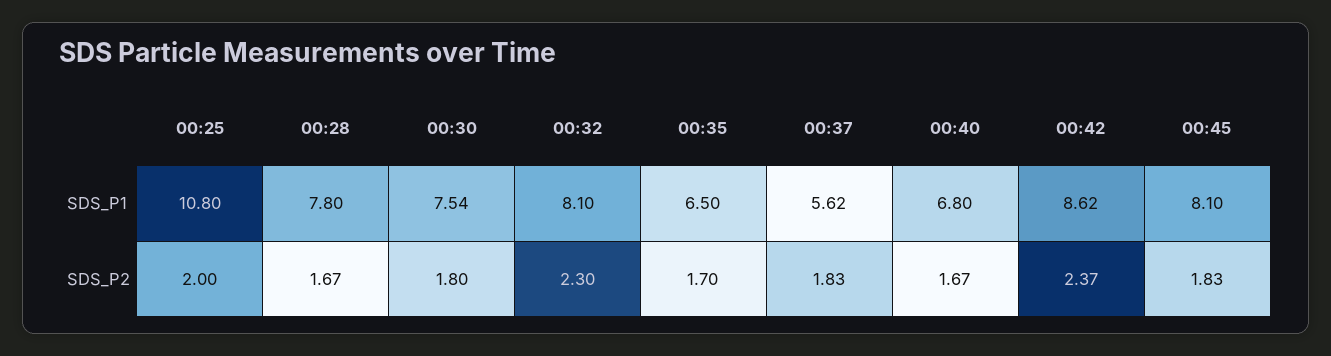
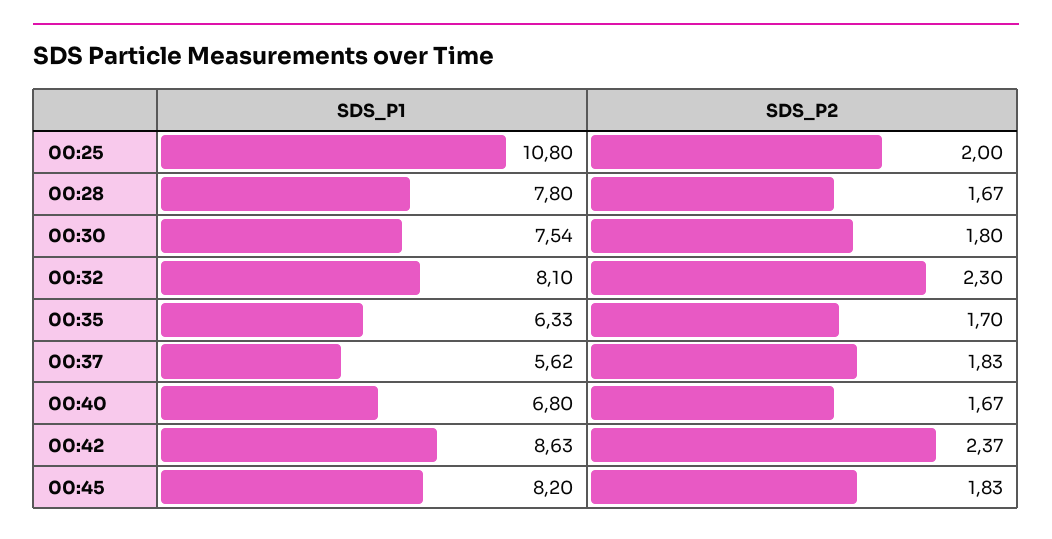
00:35, SDS_P1: 6.5 -> 6.33
00:42, SDS_P1: 8.62 -> 8.63
00:45, SDS_P1: 8.1 -> 8.2

